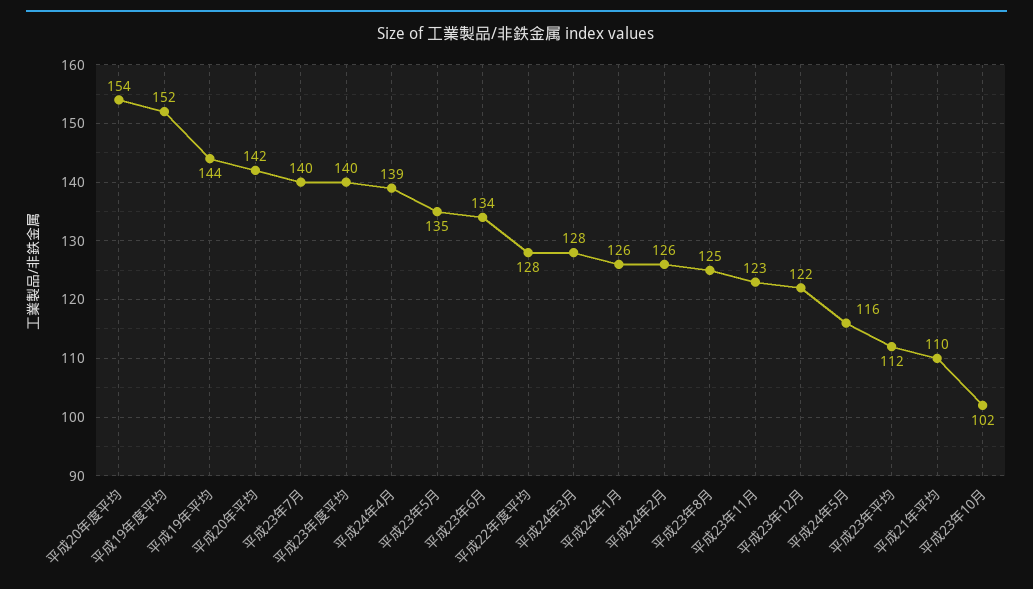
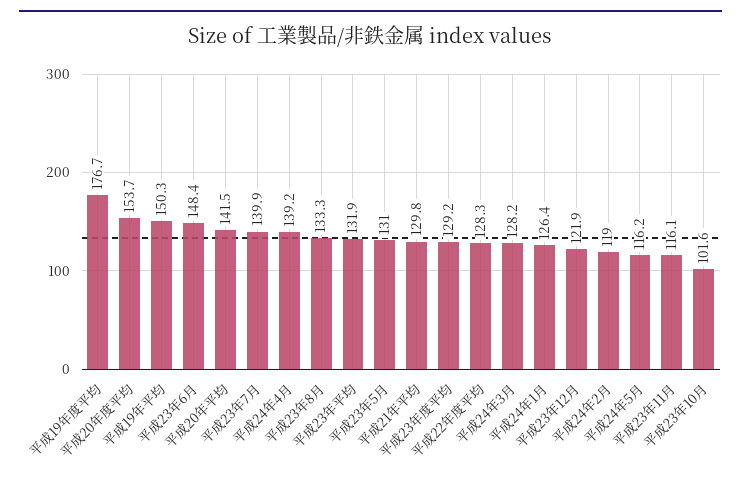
平成19年度平均: 152 -> 176.7
平成19年平均: 144 -> 150.3
平成23年度平均: 140 -> 129.2
平成23年5月: 135 -> 131
平成23年6月: 134 -> 148.4
平成24年2月: 126 -> 119
平成23年8月: 125 -> 133.3
平成23年11月: 123 -> 116.1
平成23年平均: 112 -> 131.9
平成21年平均: 110 -> 129.8

